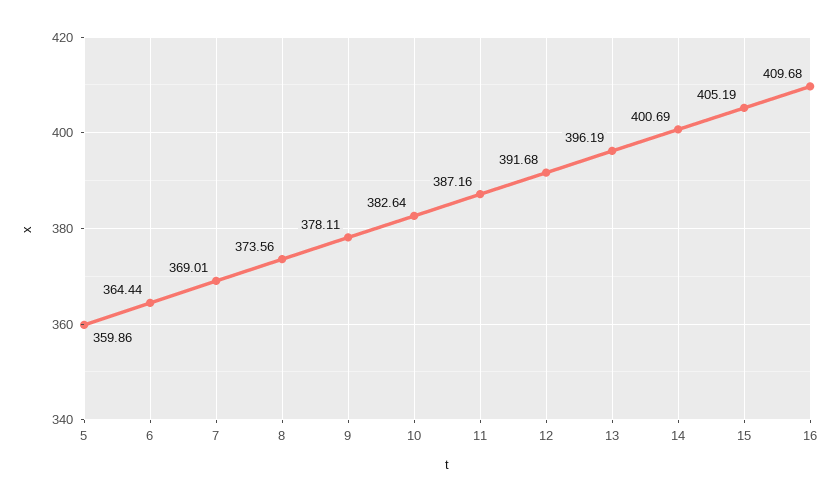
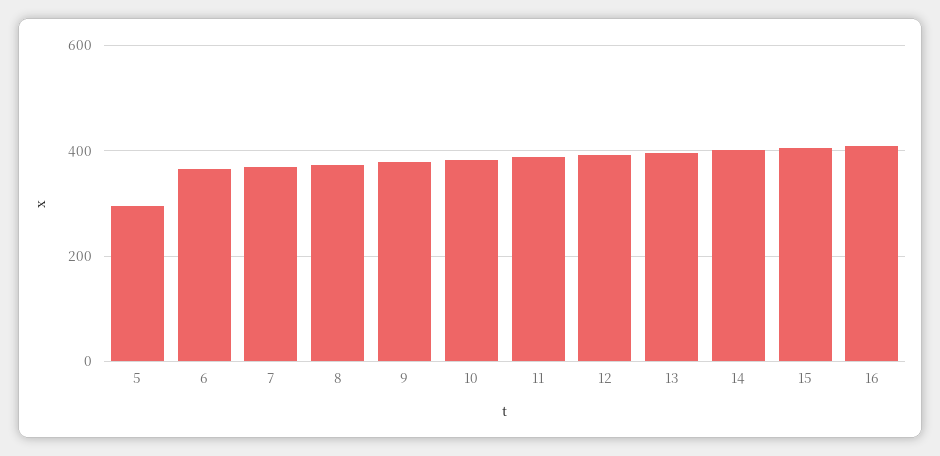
5: 359.86 -> 300

